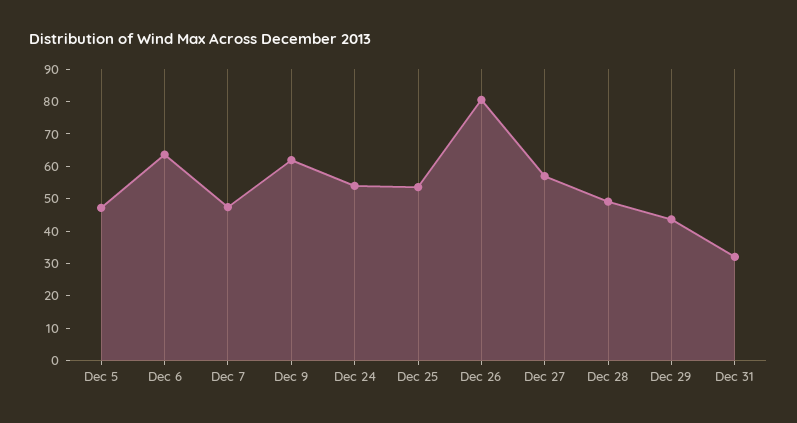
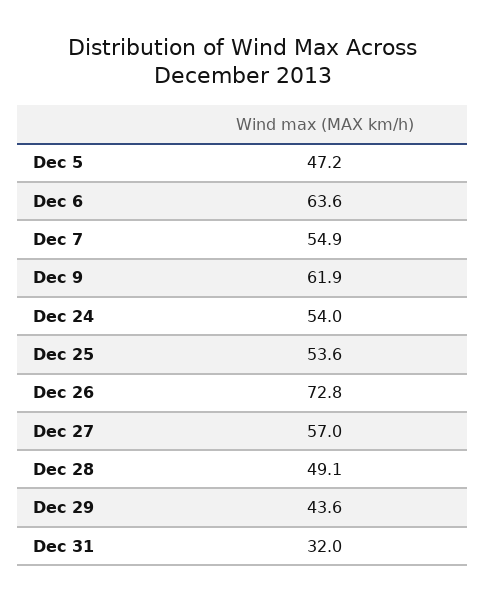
Dec 7: 47.5 -> 54.9
Dec 26: 80 -> 72.8

